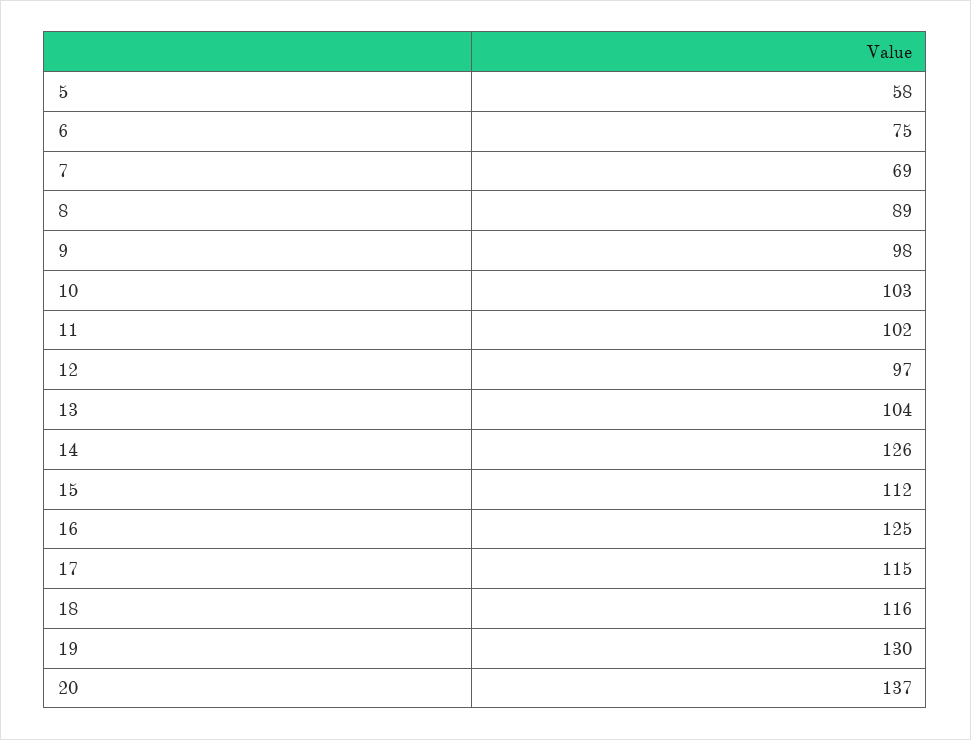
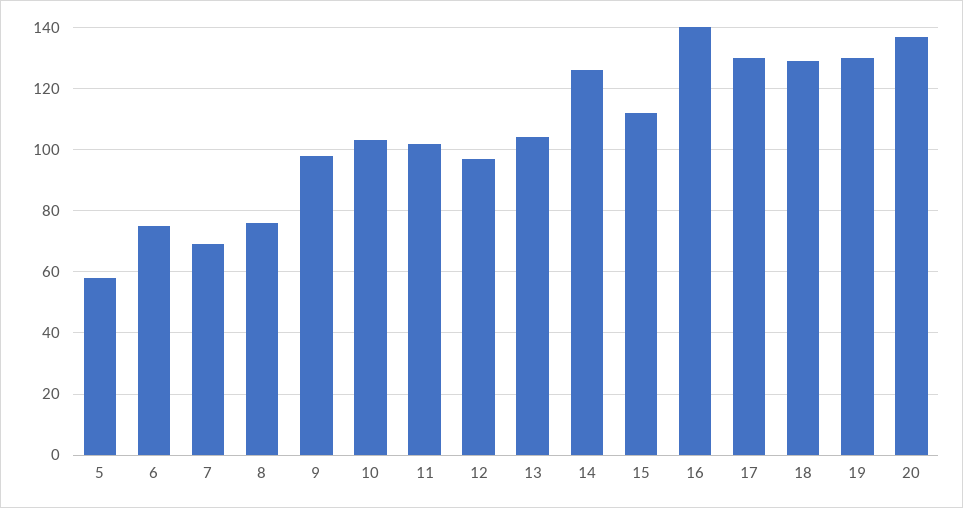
8: 89 -> 75
16: 125 -> 140
17: 115 -> 130
18: 116 -> 130

